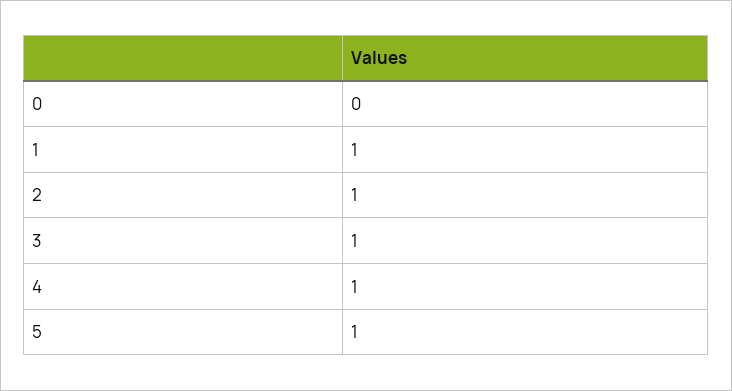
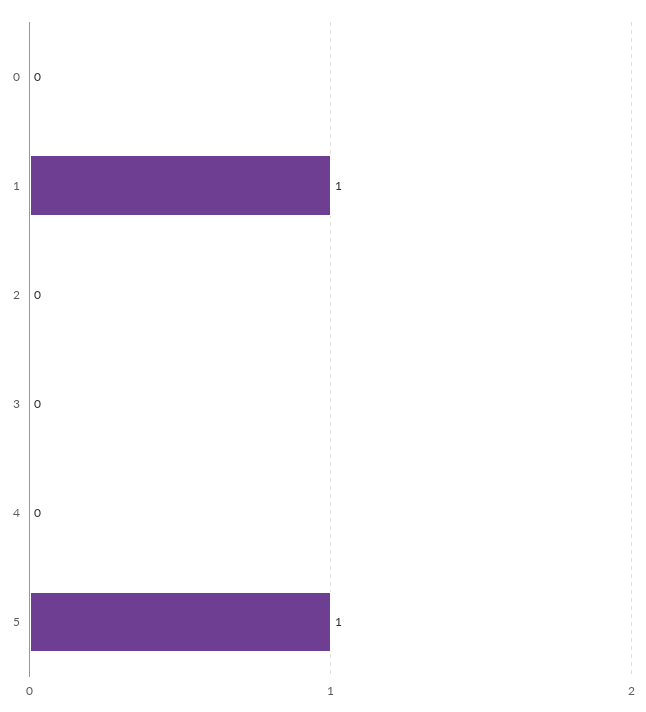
2: 1 -> 0
3: 1 -> 0
4: 1 -> 0

